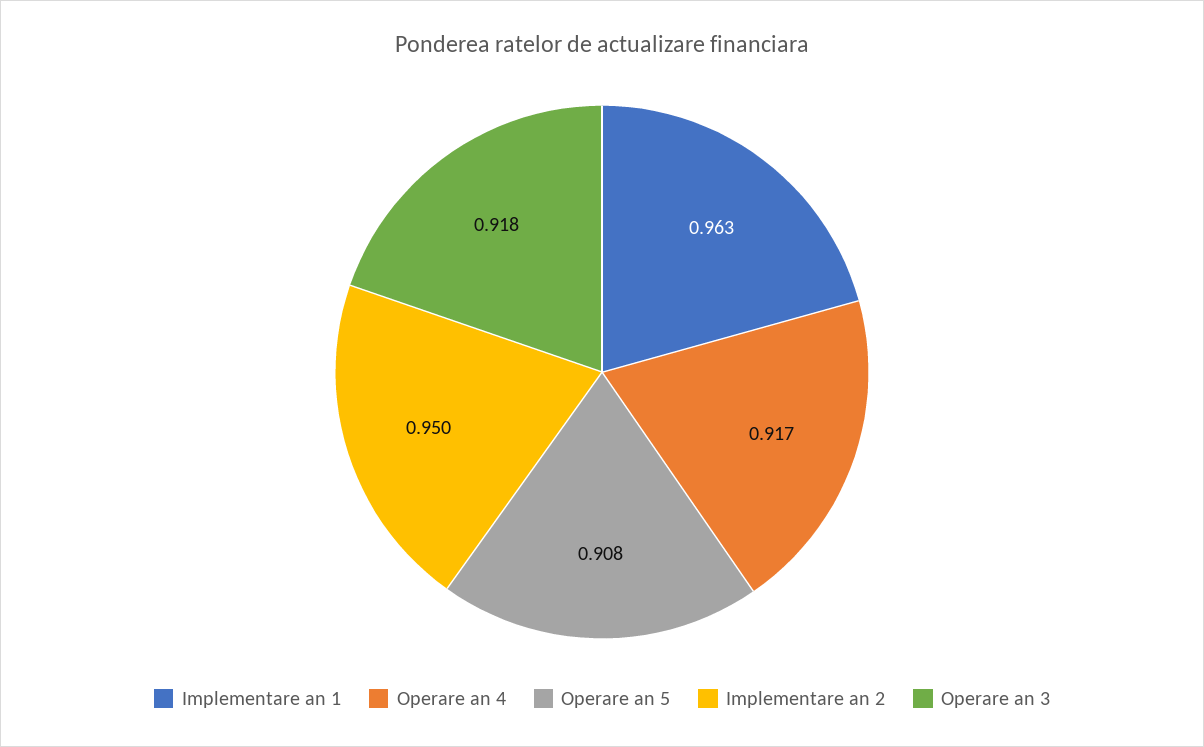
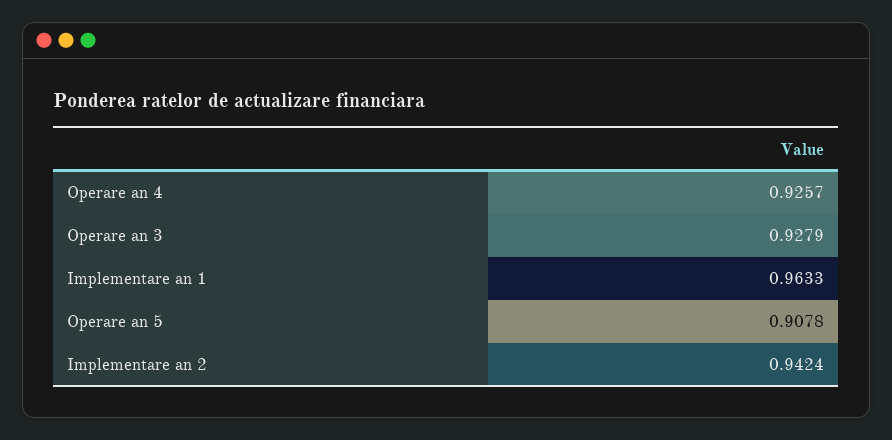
Operare an 4: 0.917 -> 0.9257
Implementare an 2: 0.95 -> 0.9424
Operare an 3: 0.918 -> 0.9279

